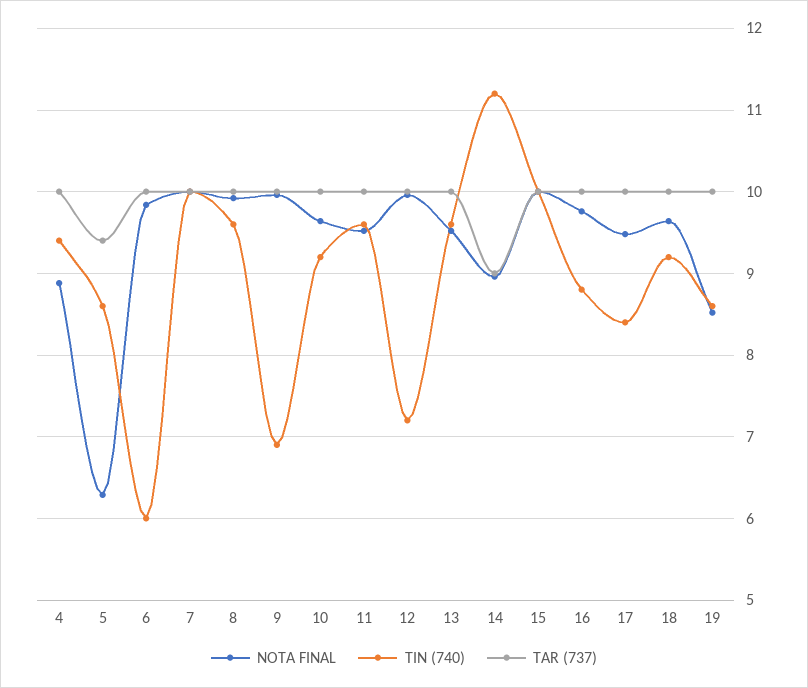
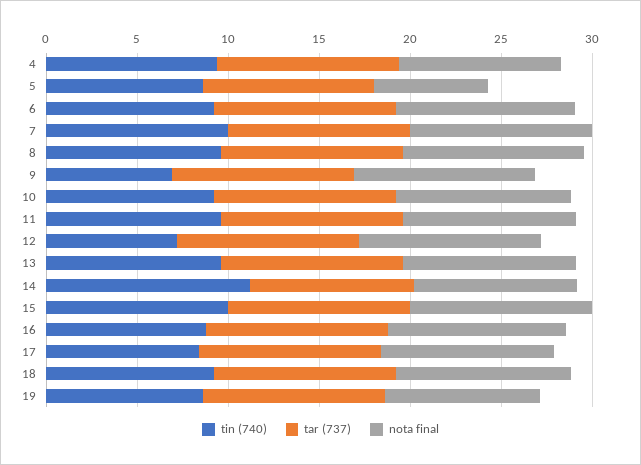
TIN (740), 6: 6 -> 9

